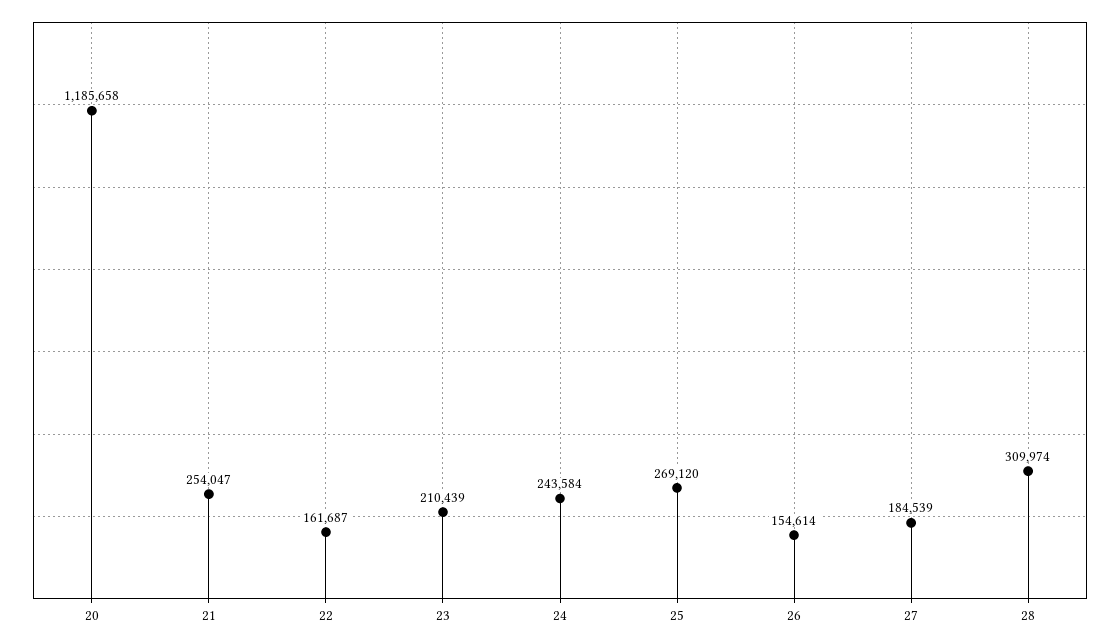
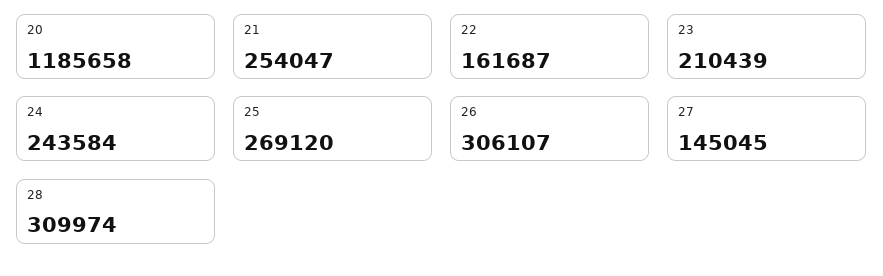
26: 154614 -> 306107
27: 184539 -> 145045

